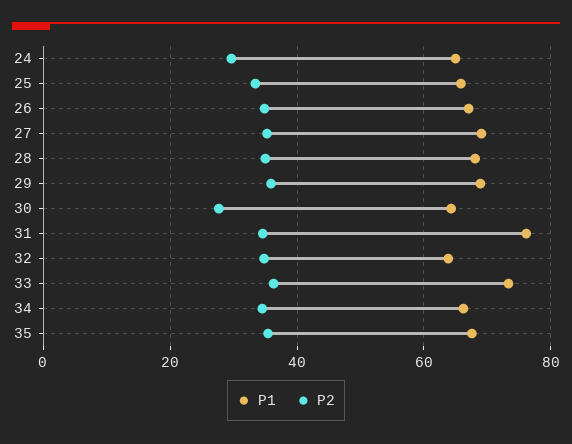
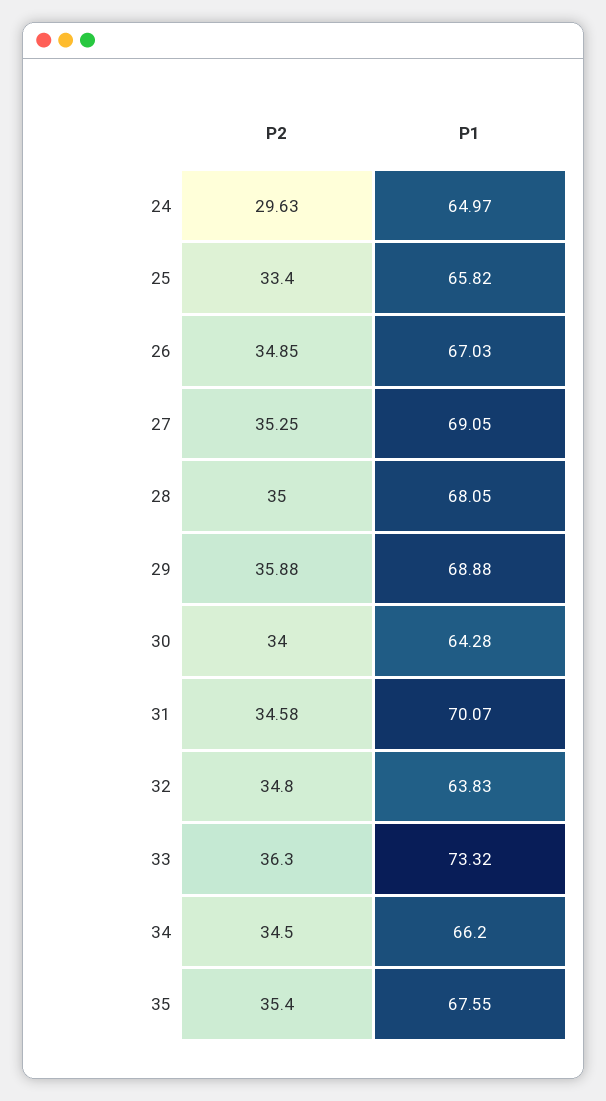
P2, 30: 28 -> 34
P1, 31: 76 -> 70.07

